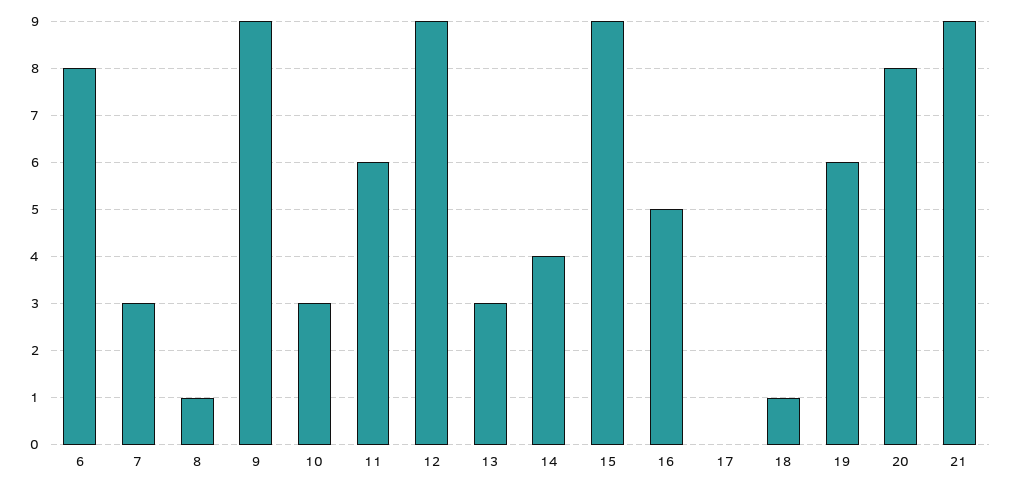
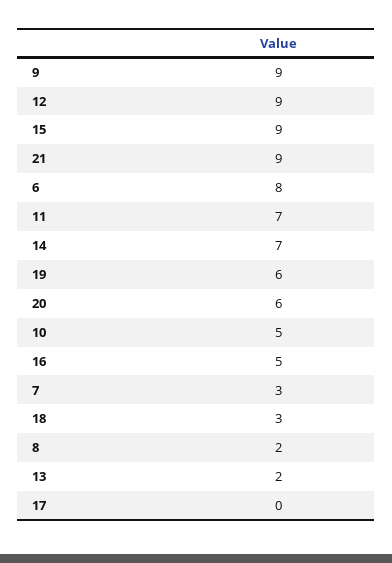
8: 1 -> 2
10: 3 -> 5
11: 6 -> 7
13: 3 -> 2
14: 4 -> 7
18: 1 -> 3
20: 8 -> 6

